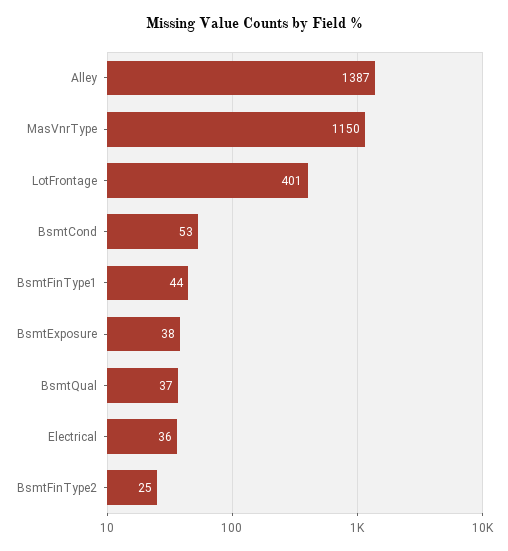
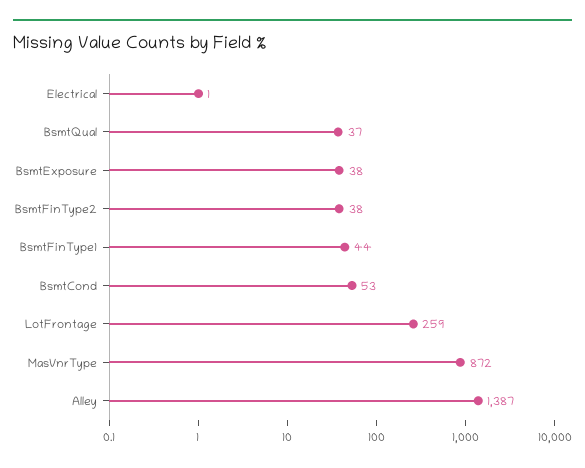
MasVnrType: 1150 -> 872
LotFrontage: 401 -> 259
Electrical: 36 -> 1
BsmtFinType2: 25 -> 38

